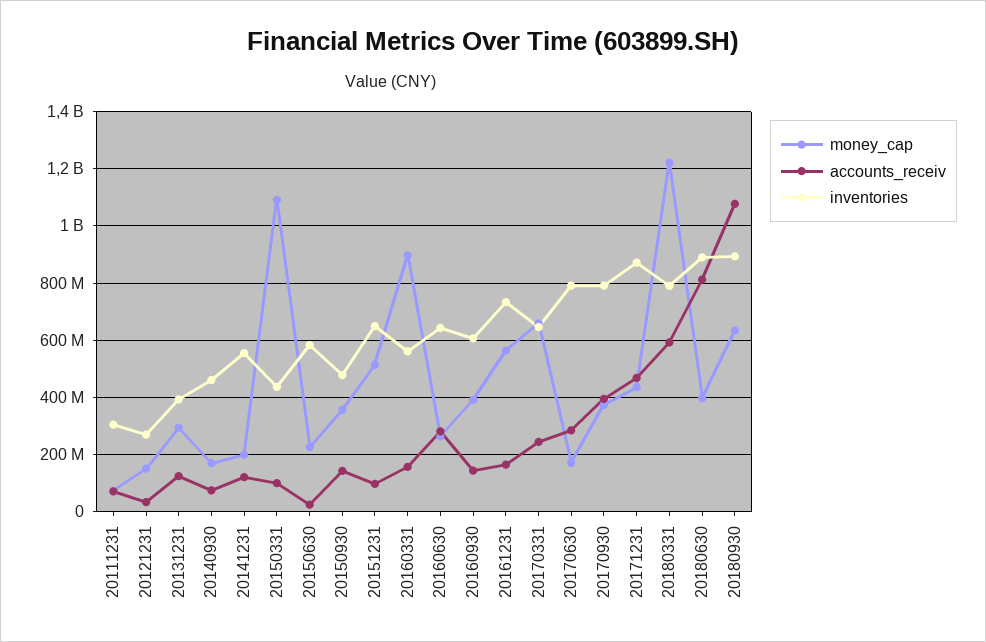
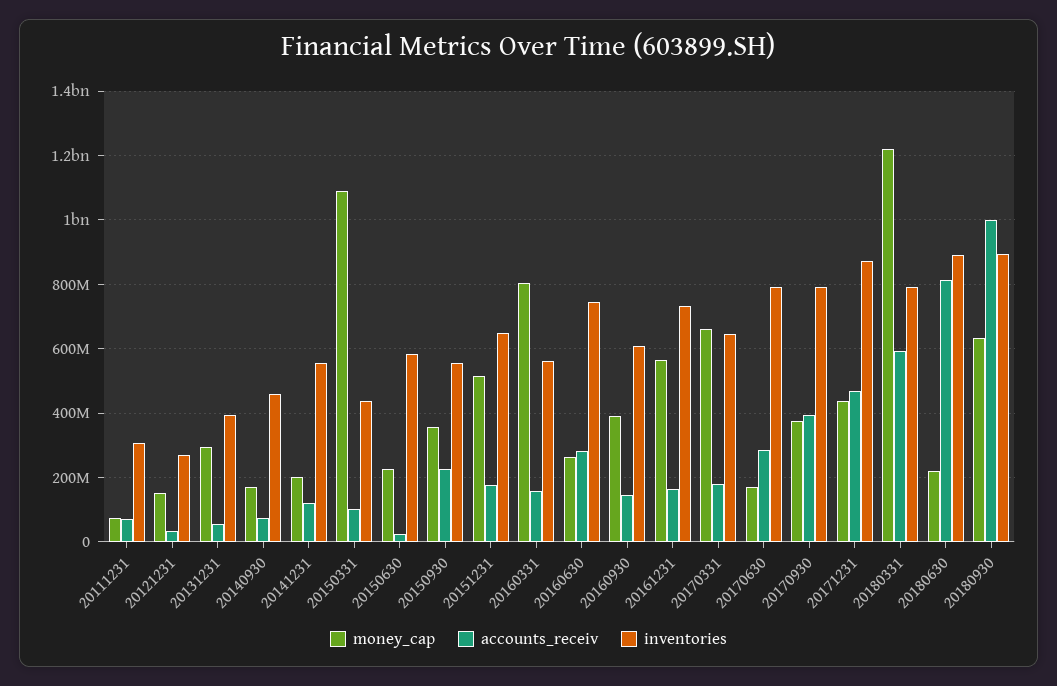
accounts_receiv, 20131231: 125000000 -> 60000000
accounts_receiv, 20150930: 150000000 -> 220000000
inventories, 20150930: 475000000 -> 560000000
accounts_receiv, 20151231: 100000000 -> 180000000
money_cap, 20160331: 900000000 -> 800000000
inventories, 20160630: 650000000 -> 740000000
accounts_receiv, 20170331: 250000000 -> 180000000
money_cap, 20180630: 400000000 -> 220000000
accounts_receiv, 20180930: 1075000000 -> 1000000000

